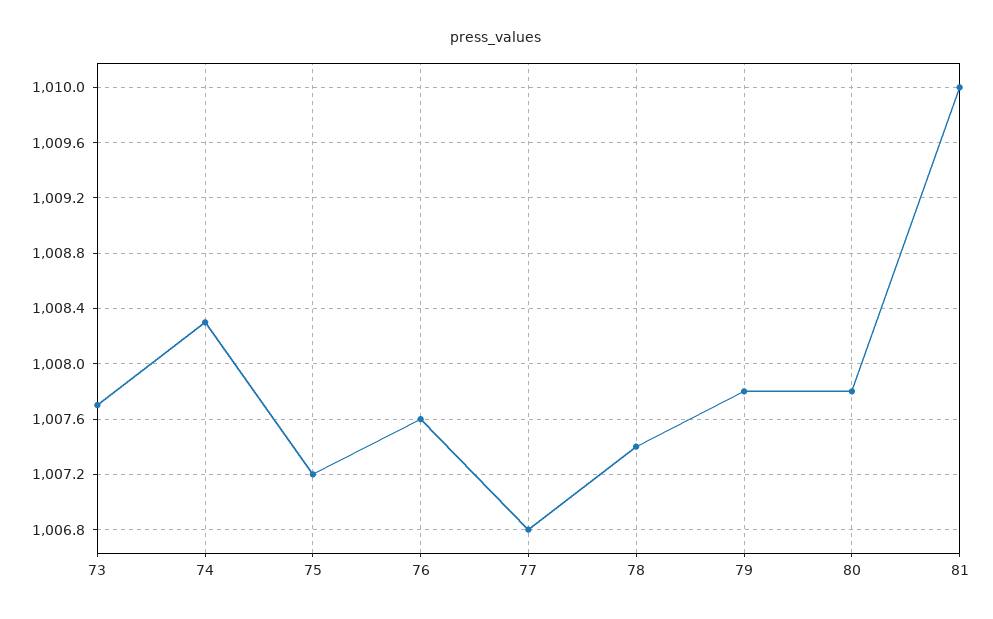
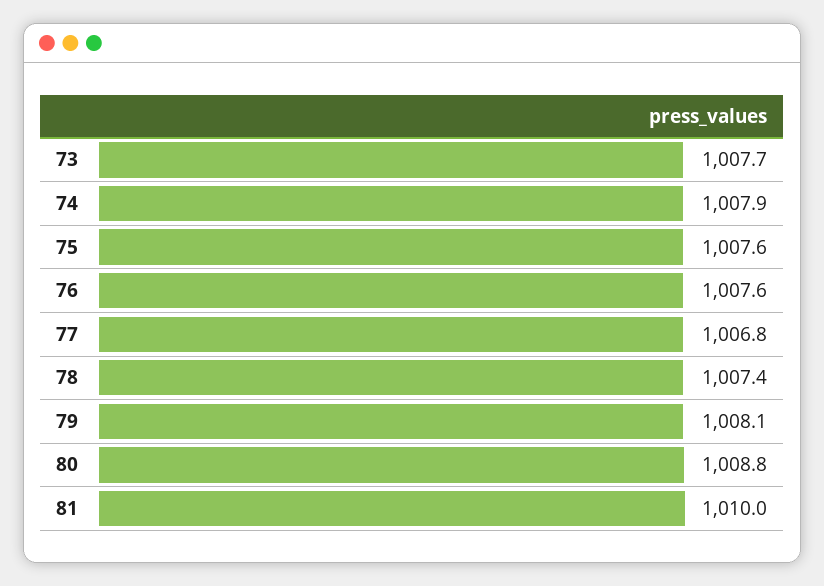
74: 1008.3 -> 1007.9
75: 1007.2 -> 1007.6
79: 1007.8 -> 1008.1
80: 1007.8 -> 1008.8

